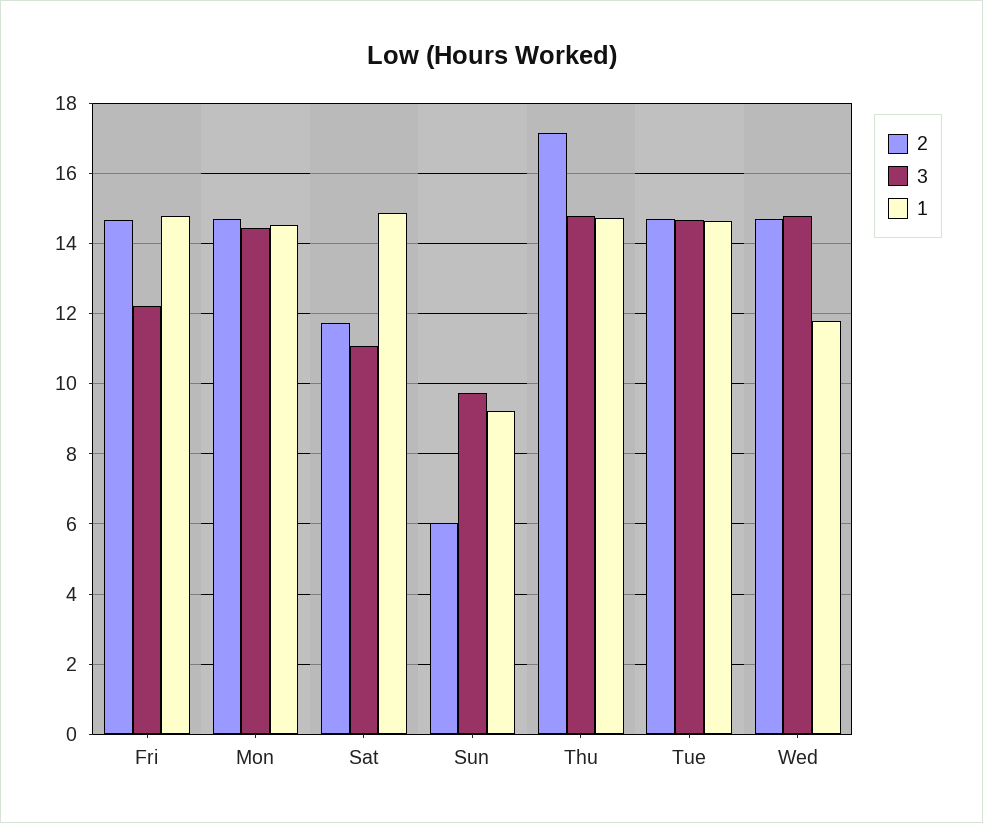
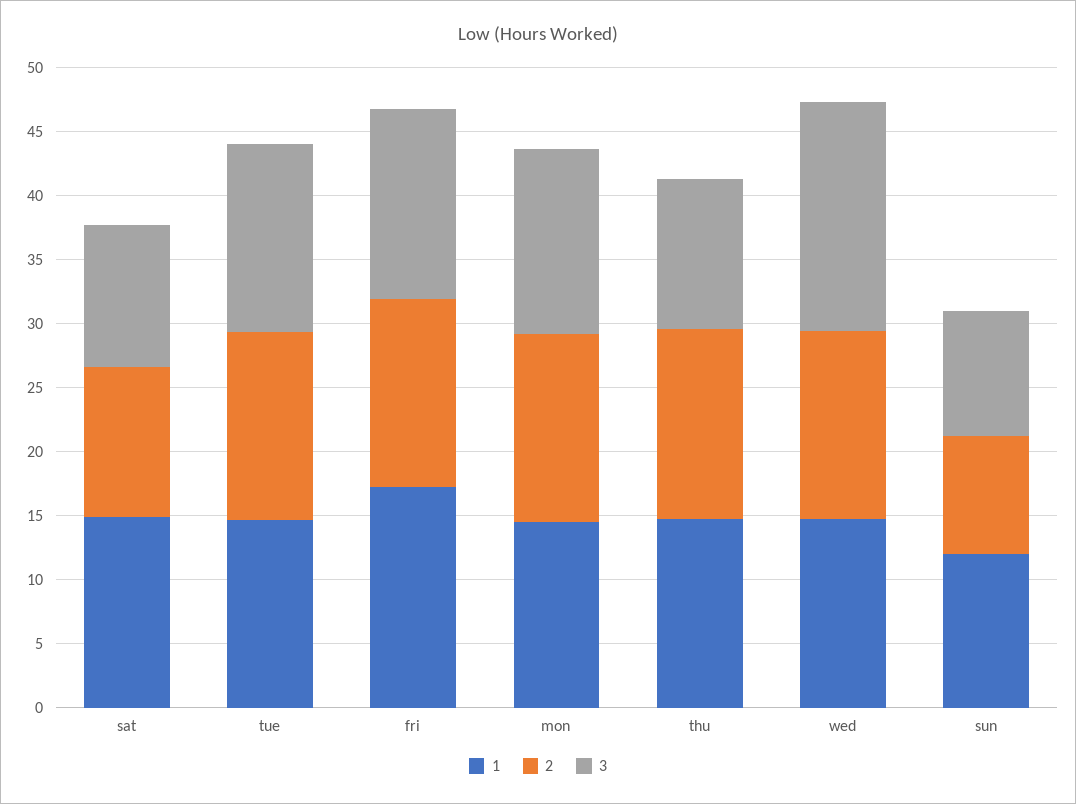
3, Fri: 12.2 -> 15
1, Fri: 14.8 -> 17
2, Sun: 6 -> 9
1, Sun: 9.2 -> 12
2, Thu: 17.2 -> 15
3, Thu: 14.8 -> 12
3, Wed: 14.8 -> 18
1, Wed: 11.8 -> 15

